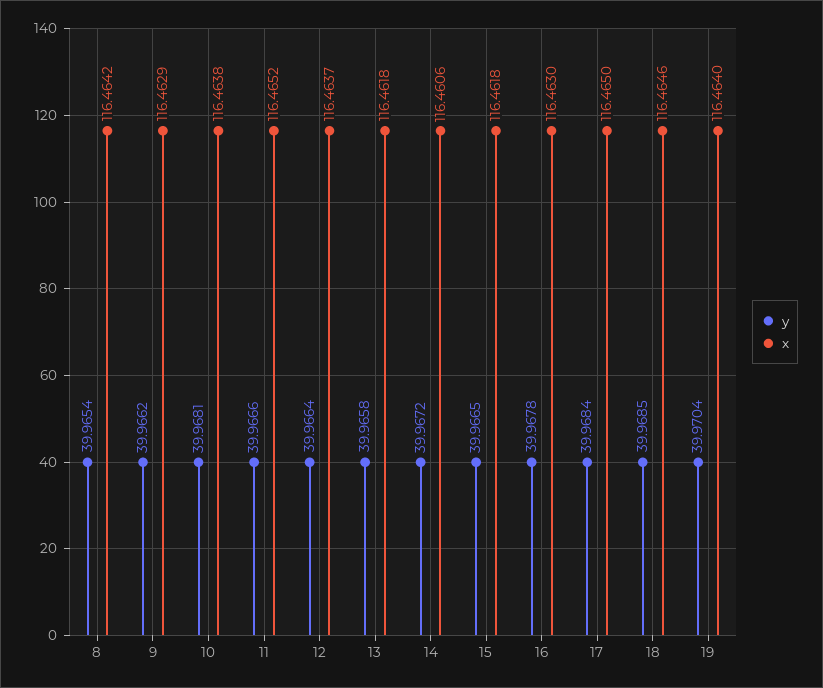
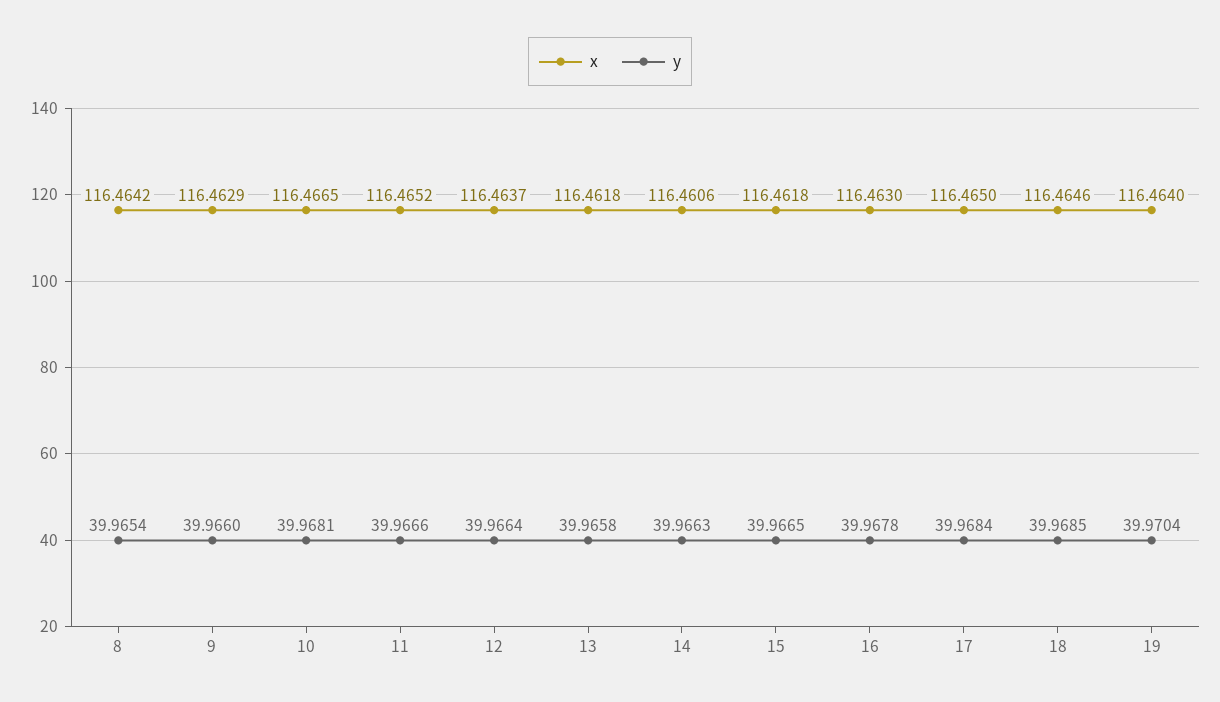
y, 9: 39.9662 -> 39.966
x, 10: 116.4638 -> 116.4665
y, 14: 39.9672 -> 39.9663

